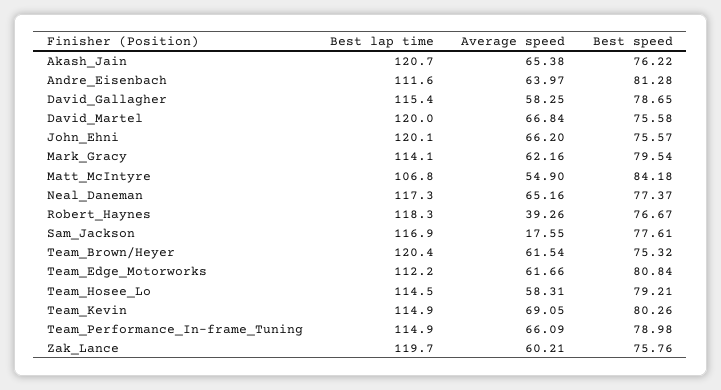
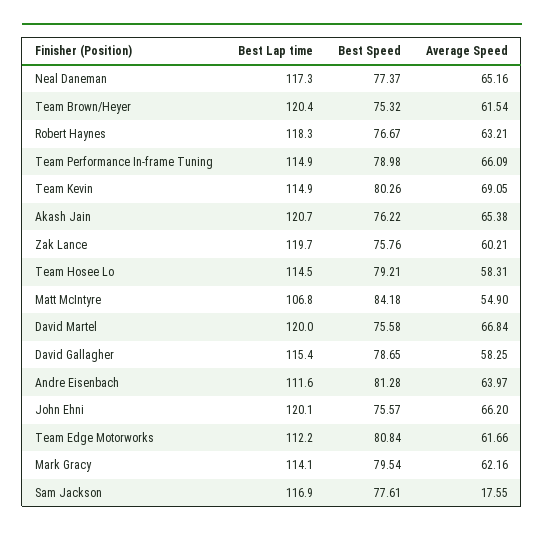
Average speed, Robert_Haynes: 39.26 -> 63.21

